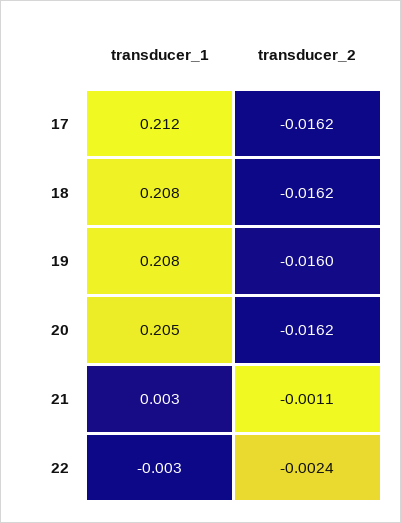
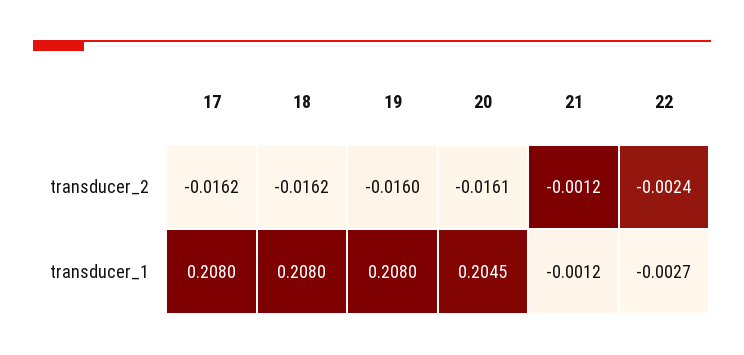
transducer_1, 17: 0.212 -> 0.208
transducer_2, 20: -0.0162 -> -0.0161
transducer_1, 21: 0.003 -> -0.0012
transducer_2, 21: -0.0011 -> -0.0012

